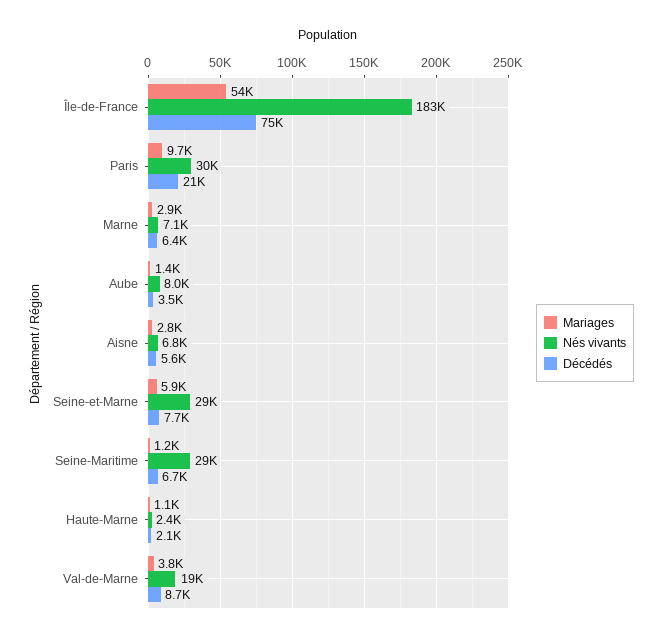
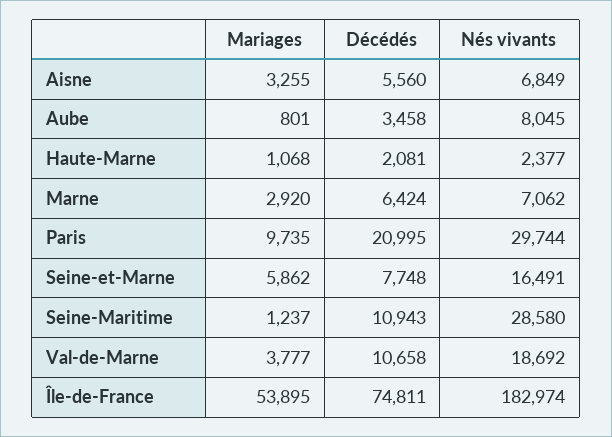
Mariages, Aube: 1400 -> 801
Mariages, Aisne: 2800 -> 3255
Nés vivants, Seine-et-Marne: 29000 -> 16491
Décédés, Seine-Maritime: 6700 -> 10943
Décédés, Val-de-Marne: 8700 -> 10658

